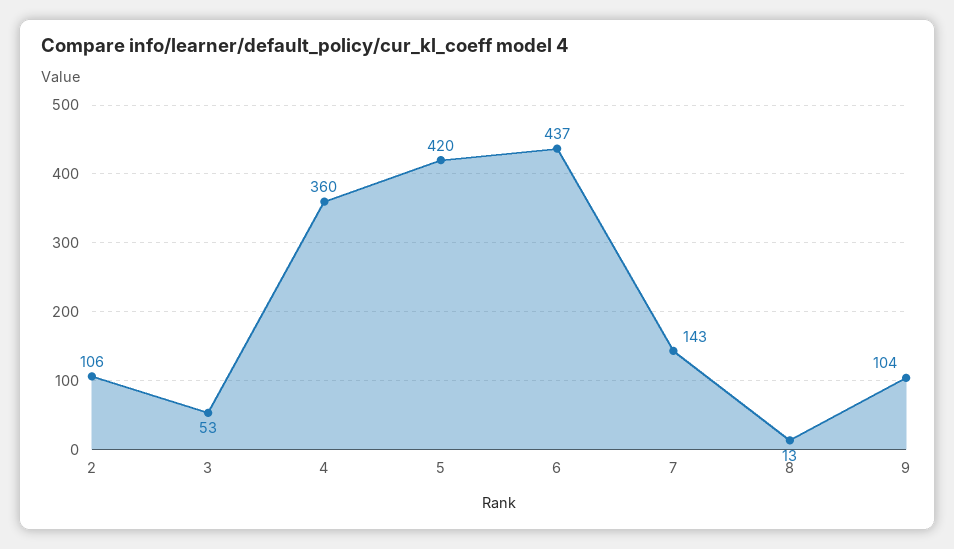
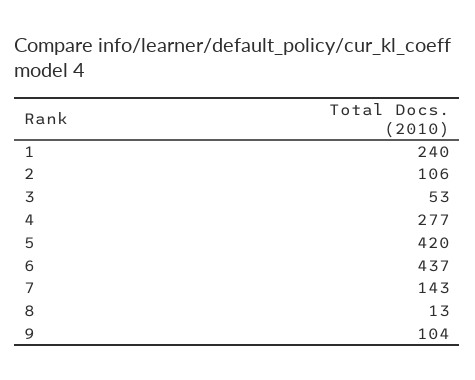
4: 360 -> 277
1: none -> 240

